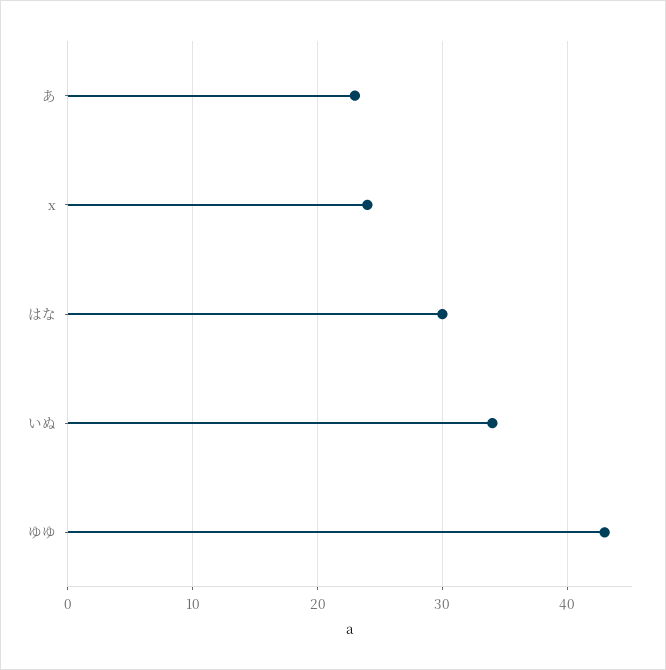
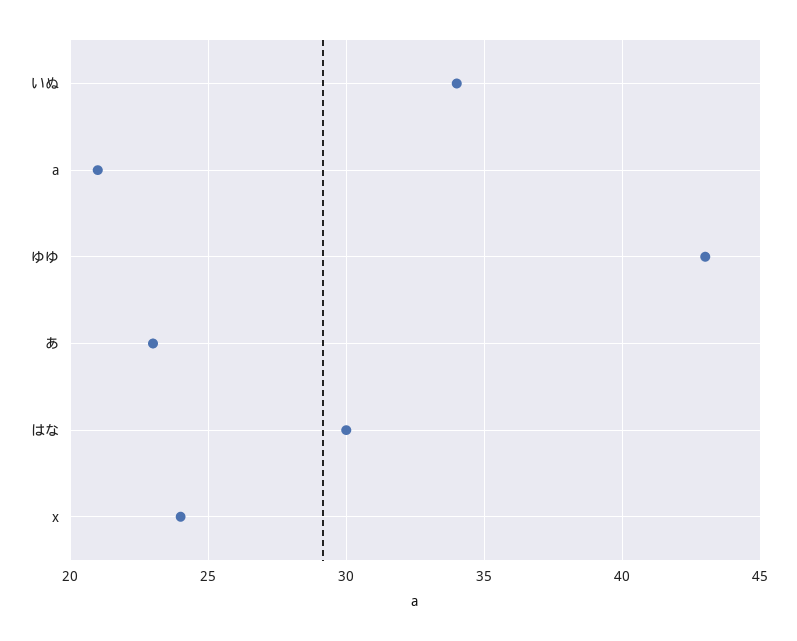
a: none -> 21

